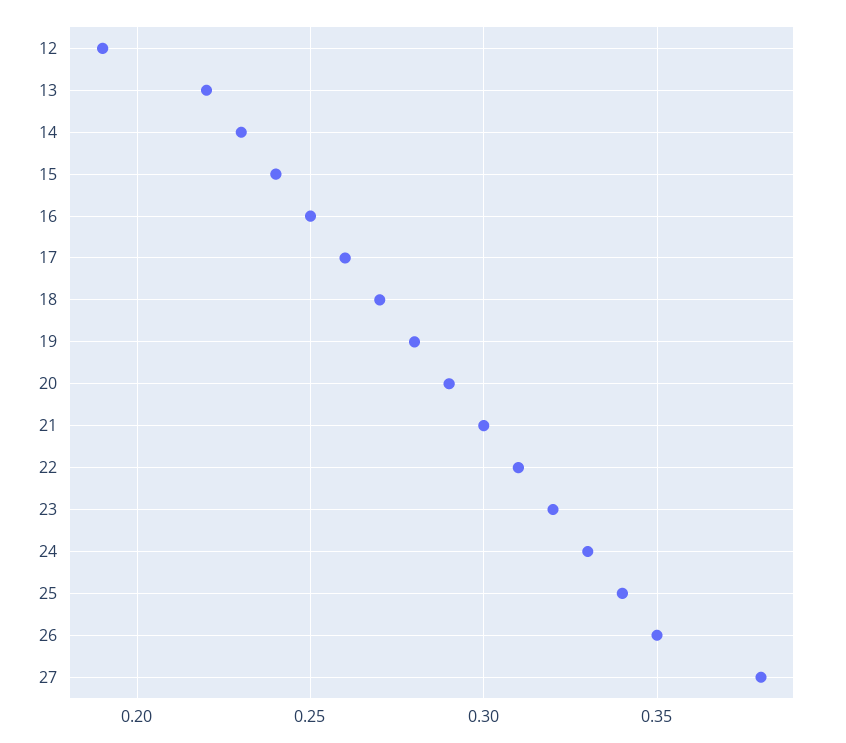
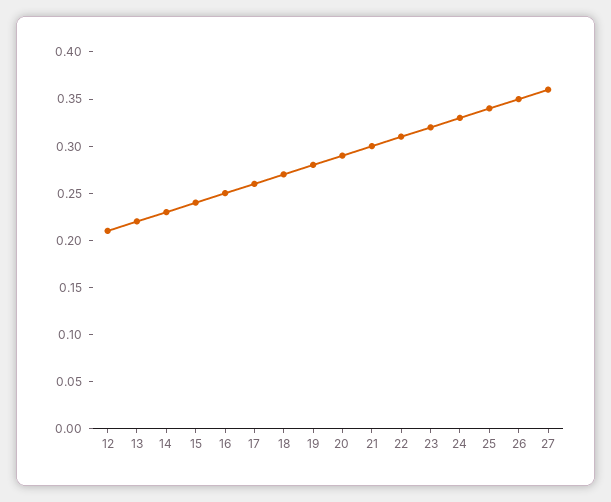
12: 0.19 -> 0.21
27: 0.38 -> 0.36

